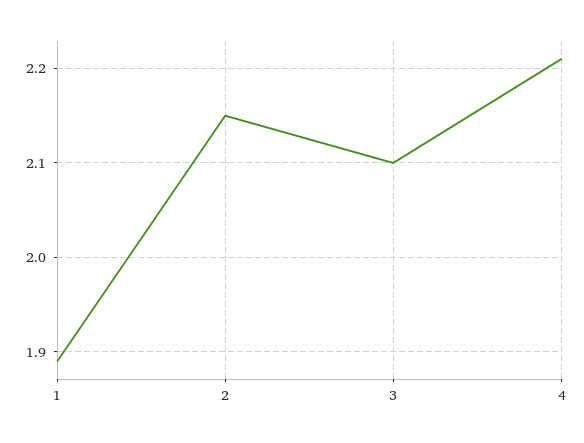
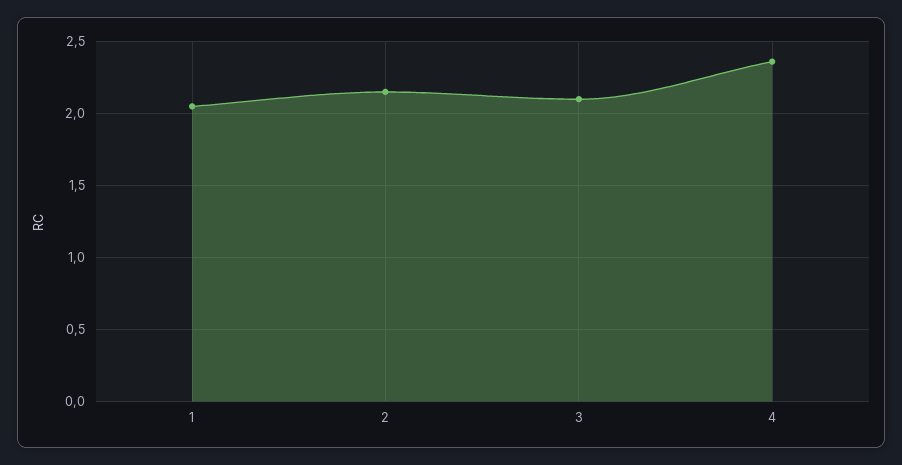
1: 1.89 -> 2.05
4: 2.21 -> 2.35

